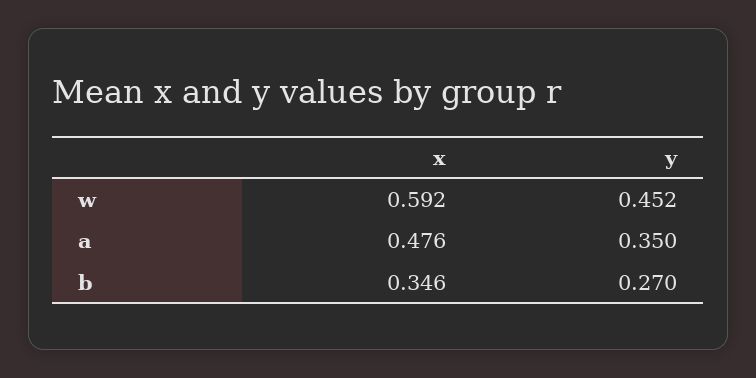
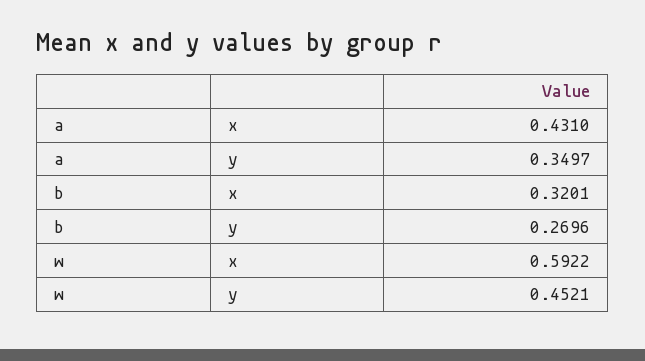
x, a: 0.476 -> 0.431
x, b: 0.346 -> 0.3201

